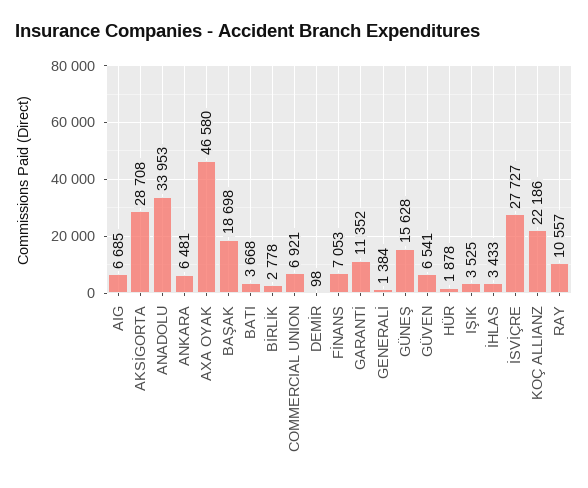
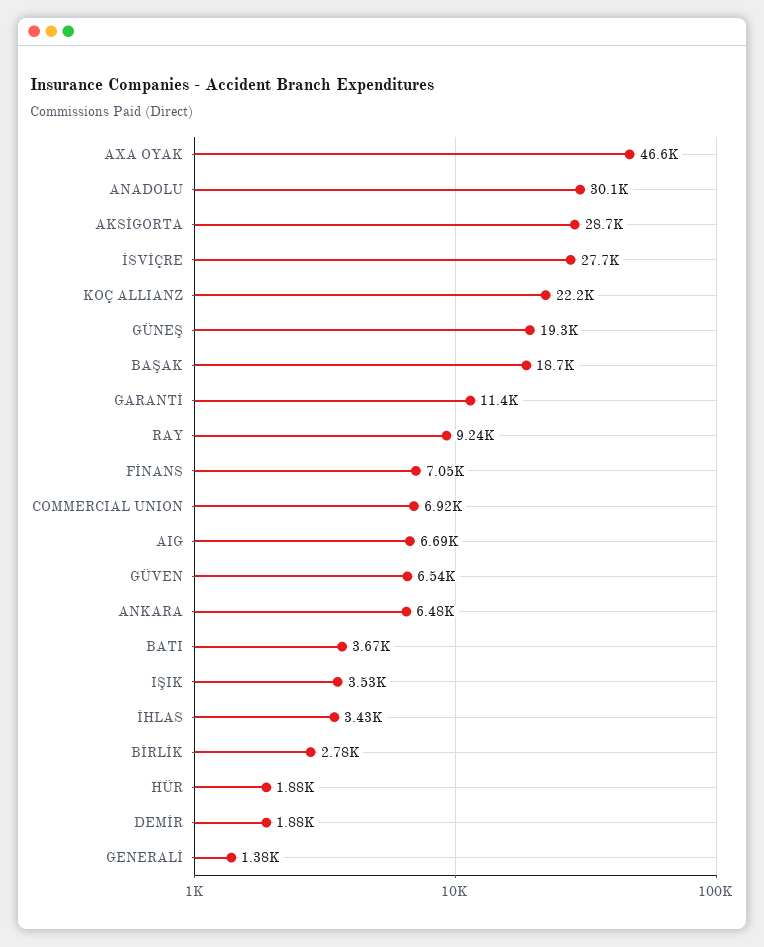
ANADOLU: 33953 -> 30100
DEMİR: 98 -> 1880
GÜNEŞ: 15628 -> 19300
RAY: 10557 -> 9240

